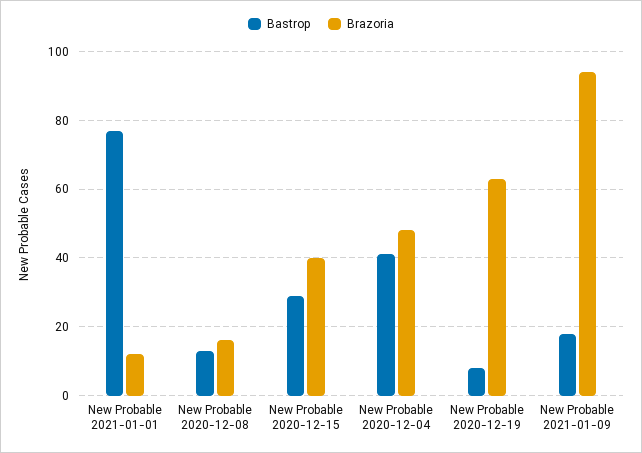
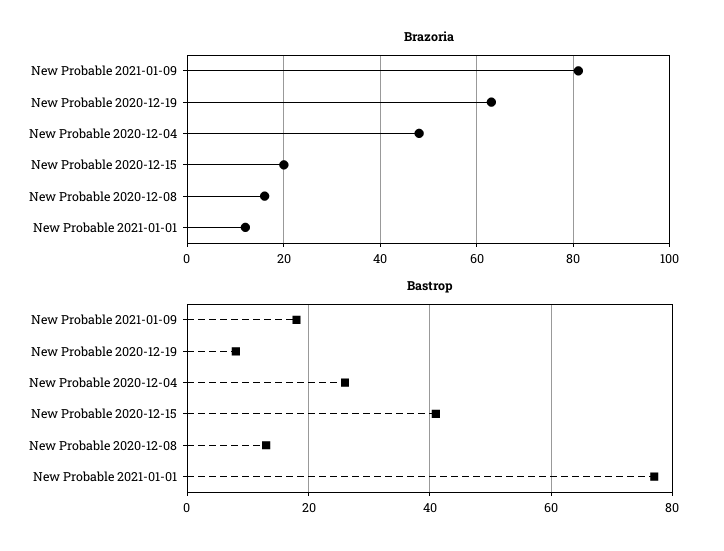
Bastrop, New Probable 2020-12-15: 30 -> 40
Brazoria, New Probable 2020-12-15: 40 -> 20
Bastrop, New Probable 2020-12-04: 40 -> 25
Brazoria, New Probable 2021-01-09: 95 -> 80

